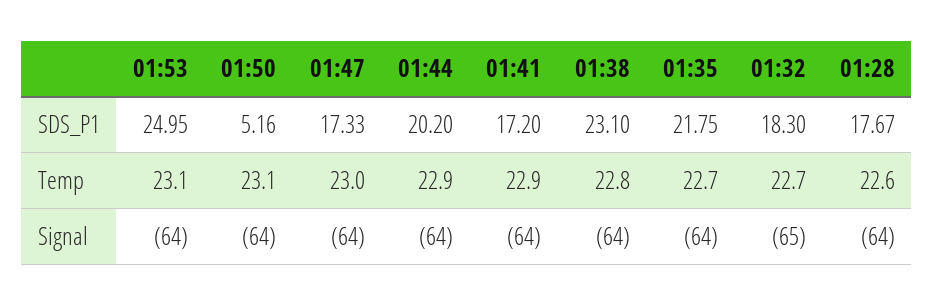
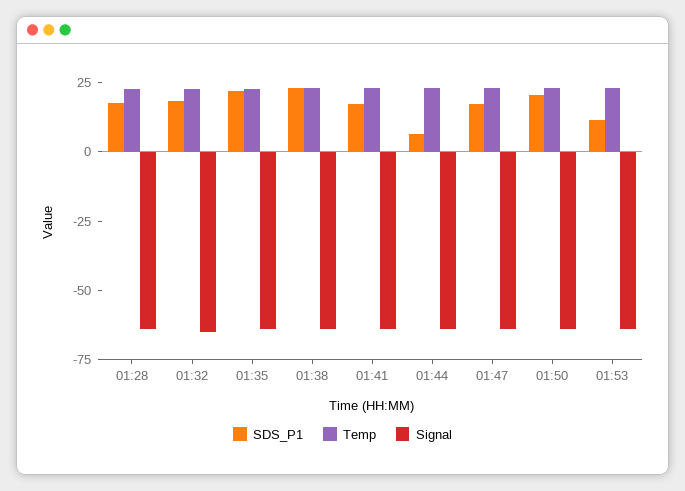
SDS_P1, 01:53: 24.95 -> 10
SDS_P1, 01:50: 5.16 -> 20
SDS_P1, 01:44: 20.2 -> 5

